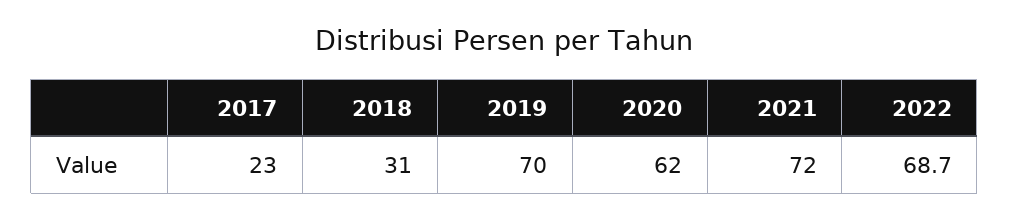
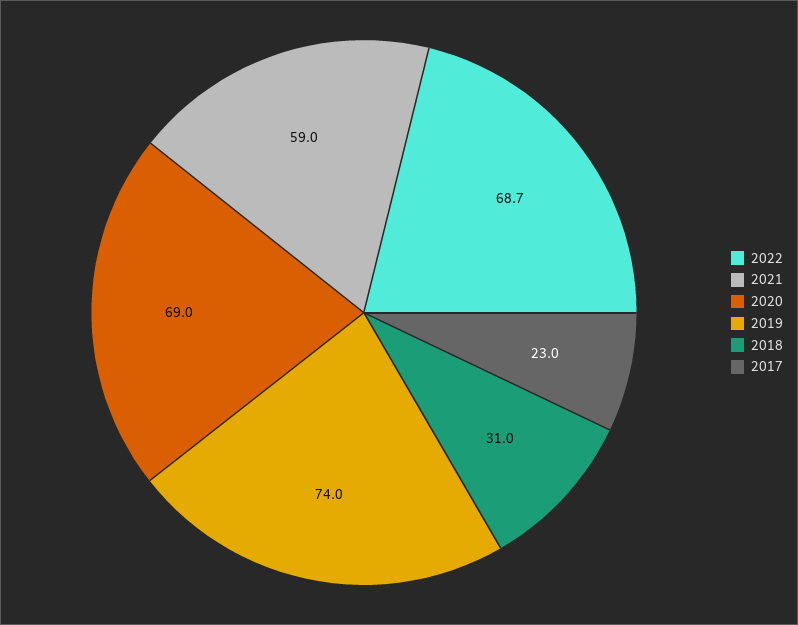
2019: 70 -> 74
2020: 62 -> 69
2021: 72 -> 59

